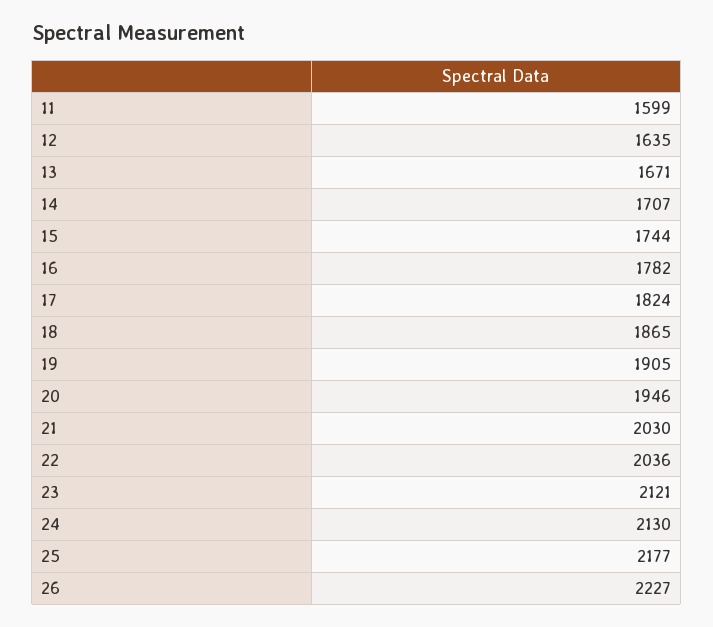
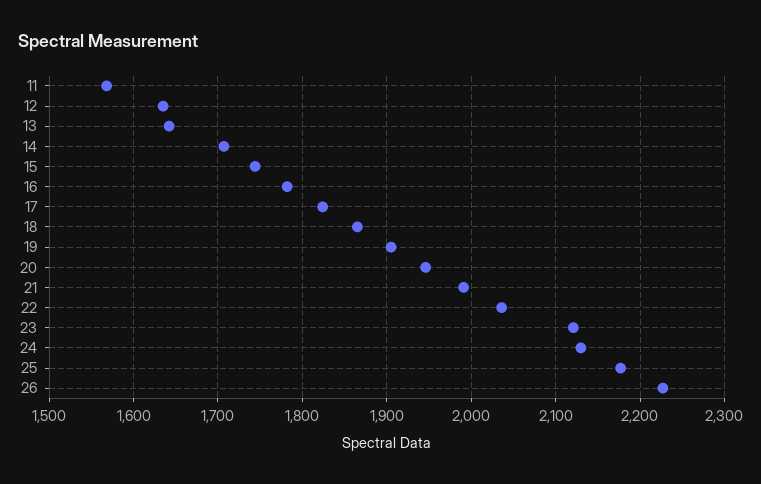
11: 1599 -> 1570
13: 1671 -> 1640
21: 2030 -> 1990

